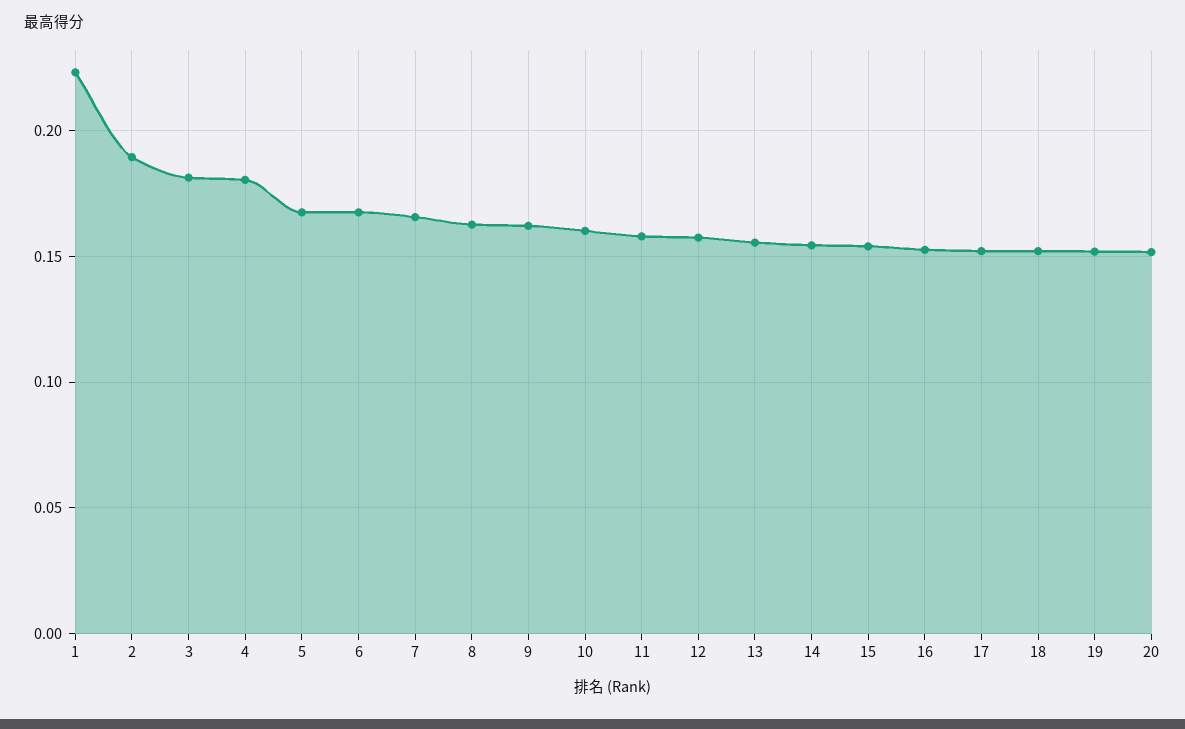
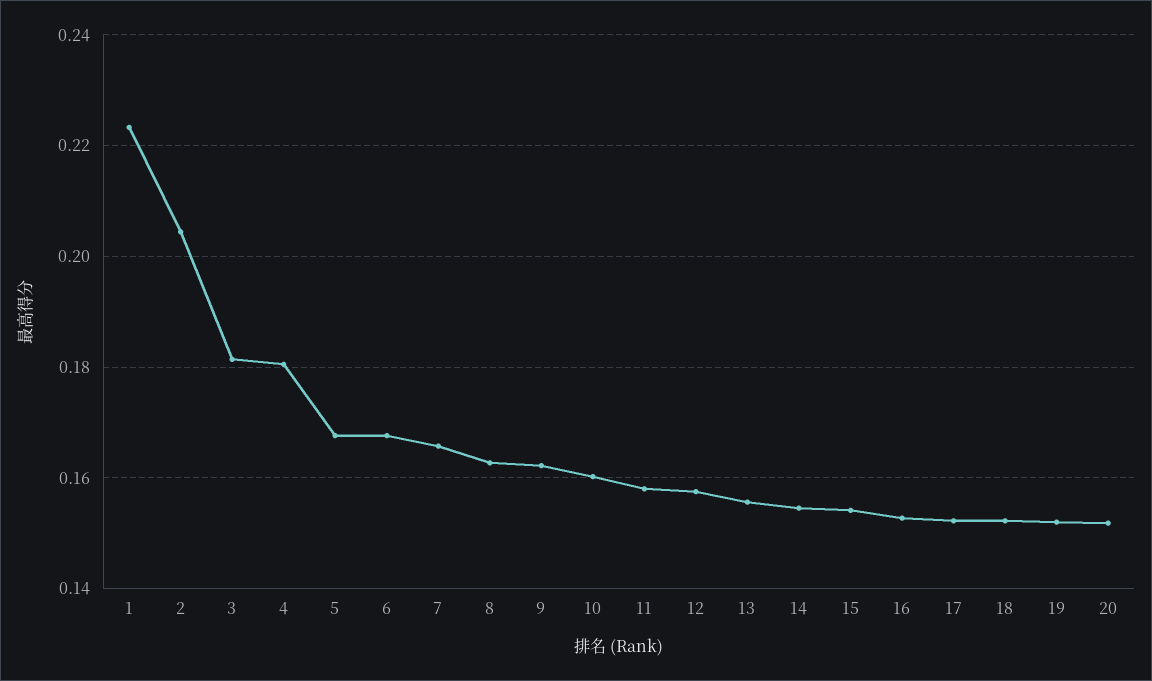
2: 0.19 -> 0.204

